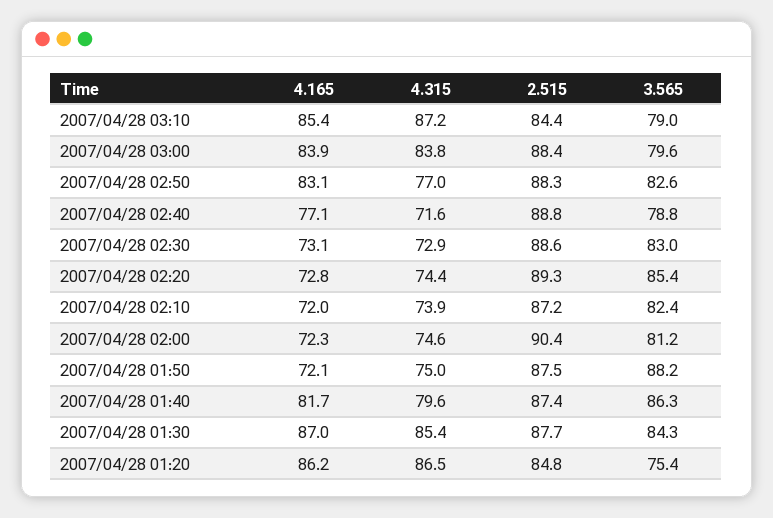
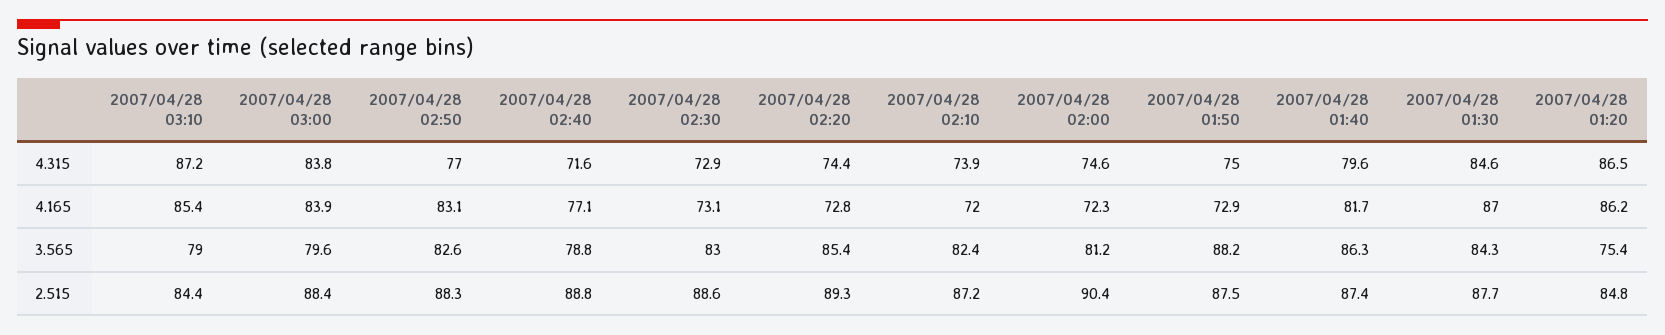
4.165, 2007/04/28 01:50: 72.1 -> 72.9
4.315, 2007/04/28 01:30: 85.4 -> 84.6

